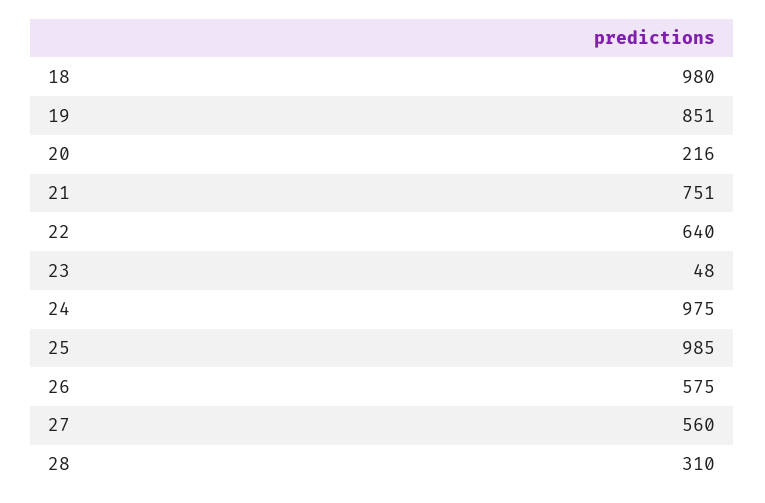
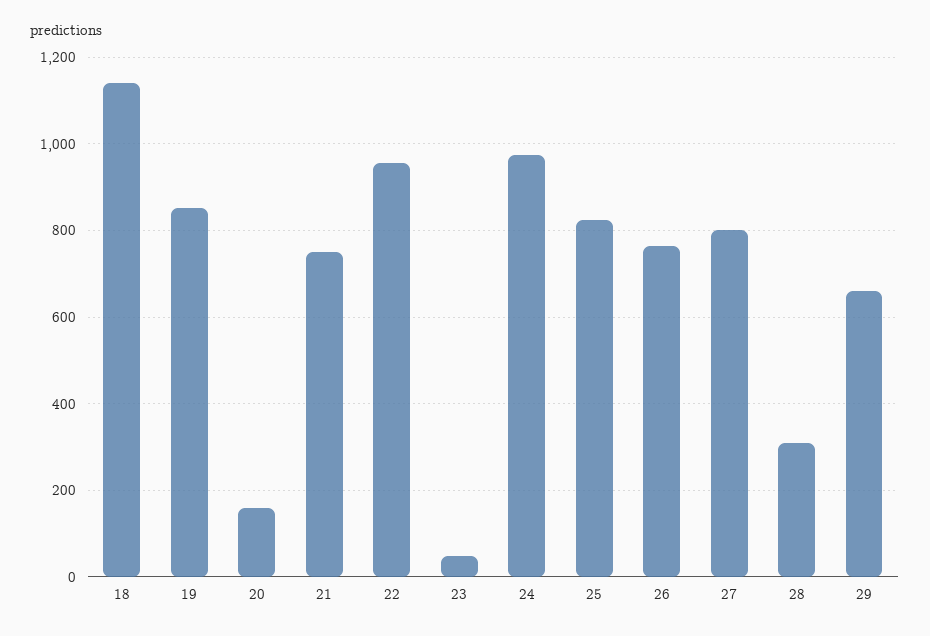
18: 980 -> 1140
20: 216 -> 160
22: 640 -> 960
25: 985 -> 820
26: 575 -> 760
27: 560 -> 800
29: none -> 660

